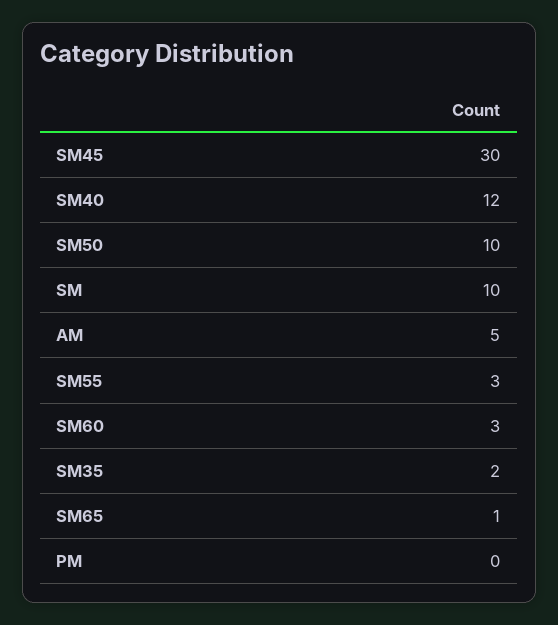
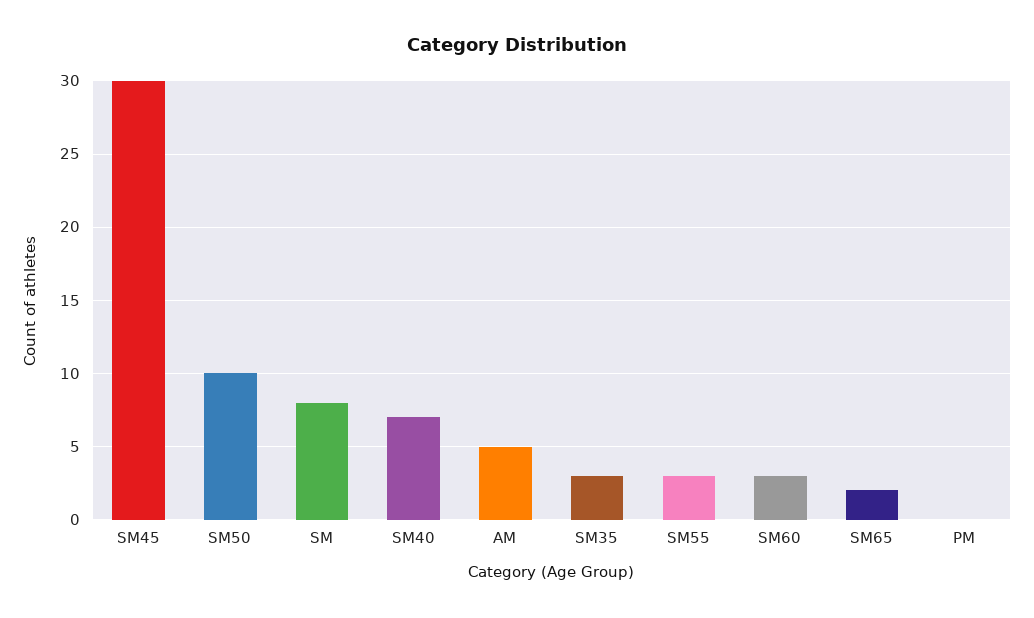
SM40: 12 -> 7
SM: 10 -> 8
SM35: 2 -> 3
SM65: 1 -> 2

